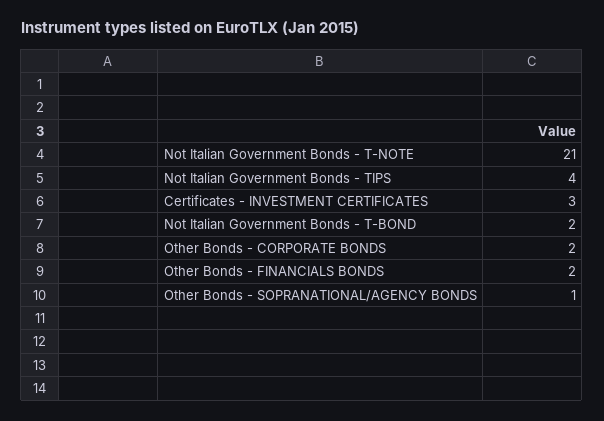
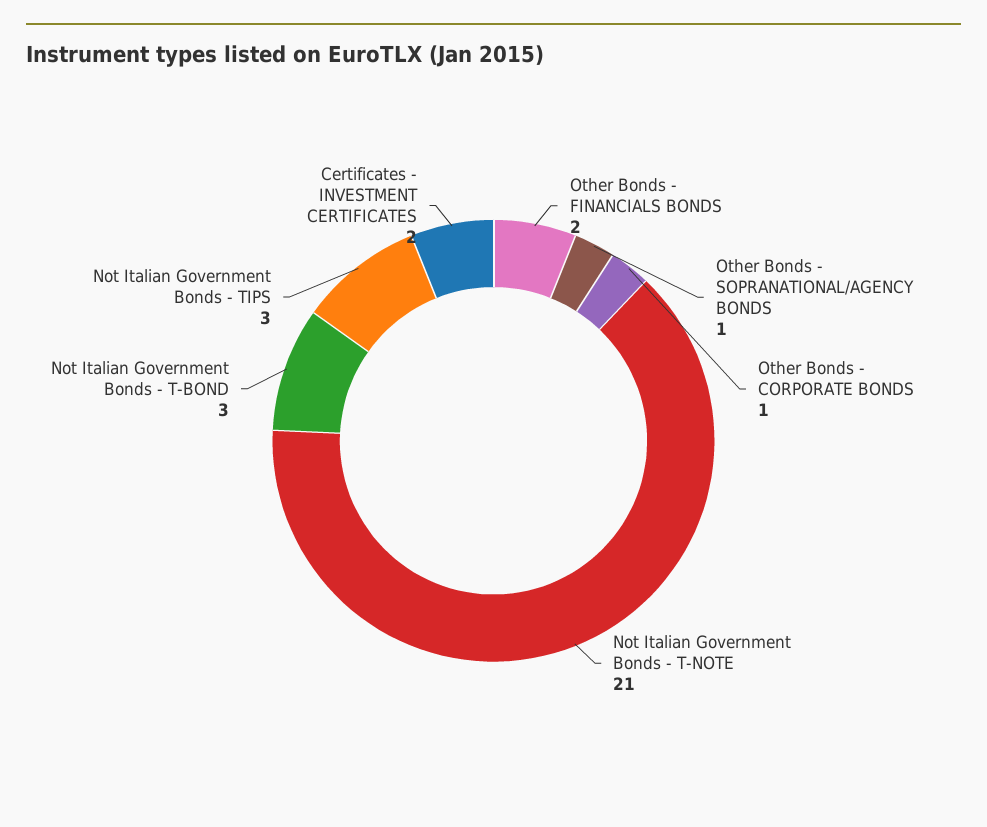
Not Italian Government Bonds - TIPS: 4 -> 3
Certificates - INVESTMENT CERTIFICATES: 3 -> 2
Not Italian Government Bonds - T-BOND: 2 -> 3
Other Bonds - CORPORATE BONDS: 2 -> 1

